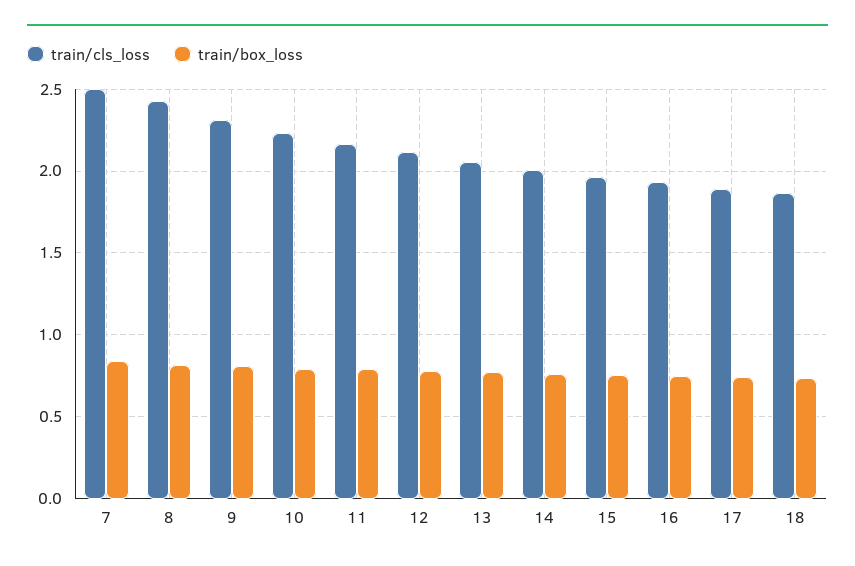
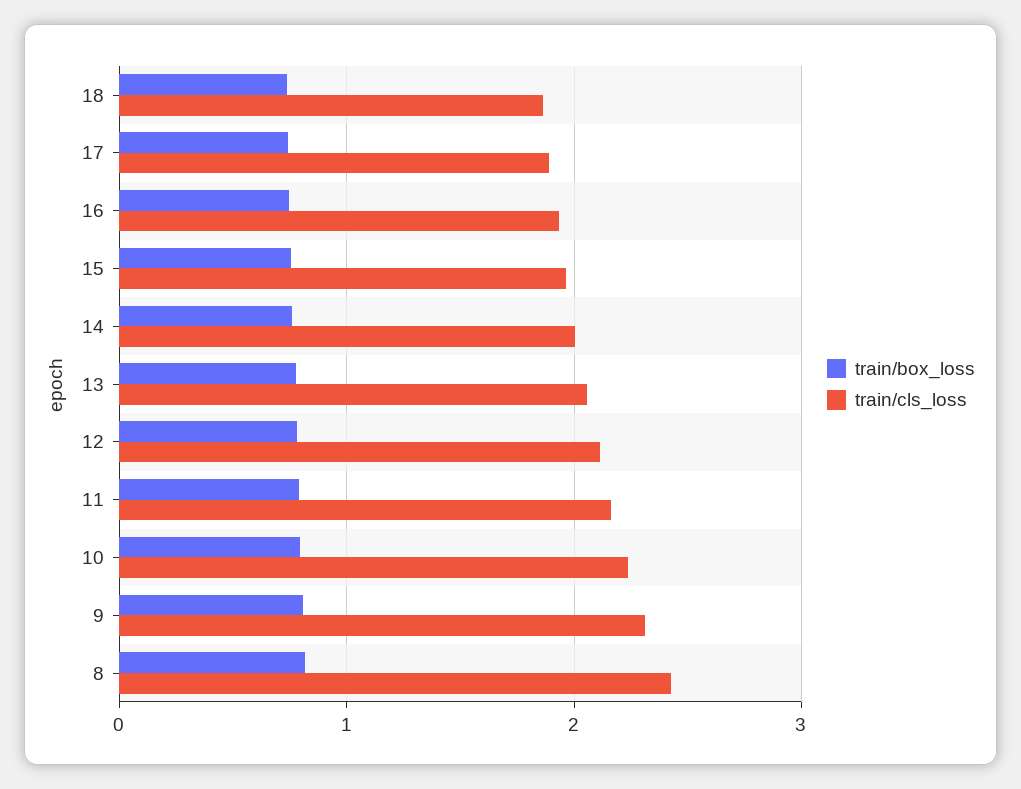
train/cls_loss, 7: 2.5 -> none
train/box_loss, 7: 0.85 -> none

